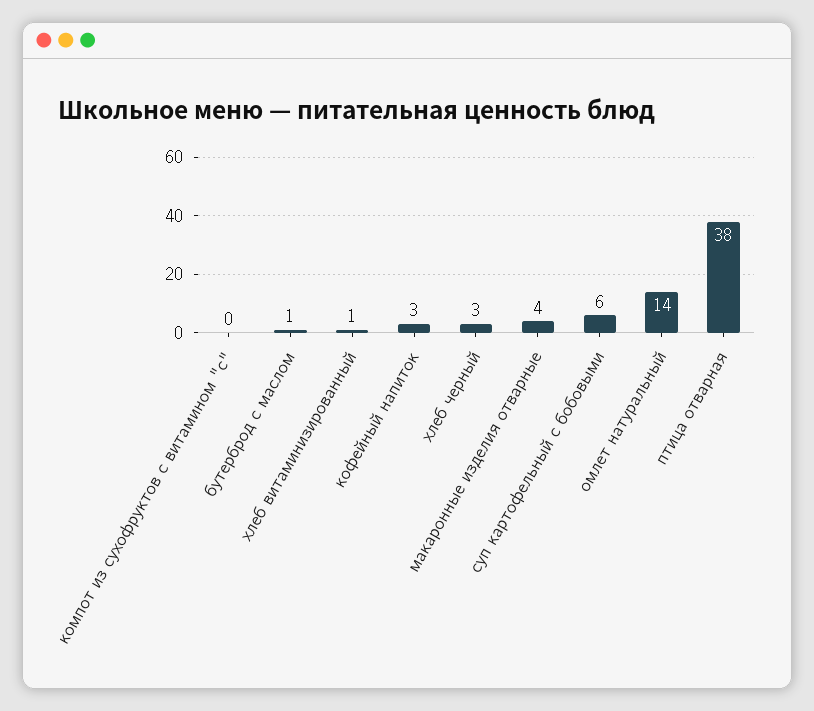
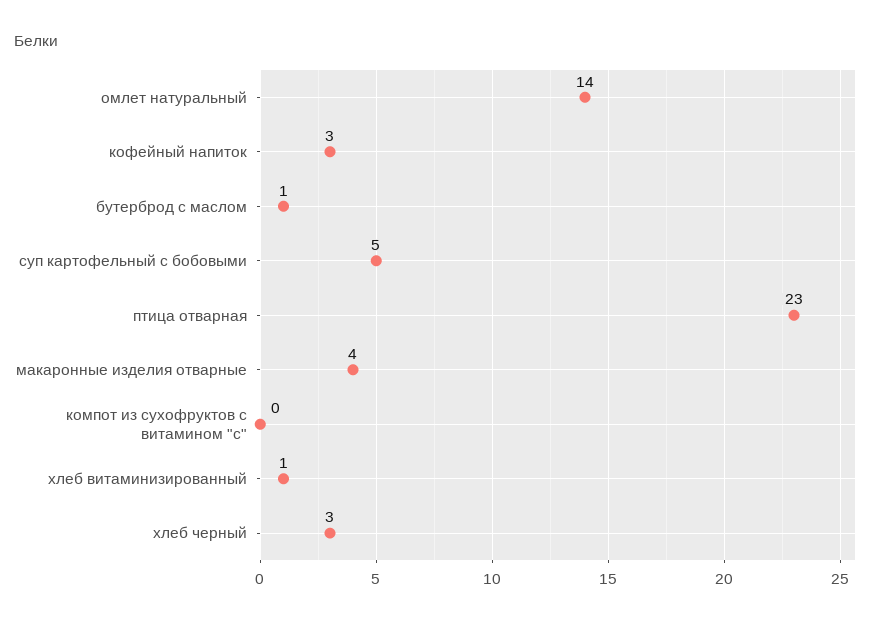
суп картофельный с бобовыми: 6 -> 5
птица отварная: 38 -> 23

